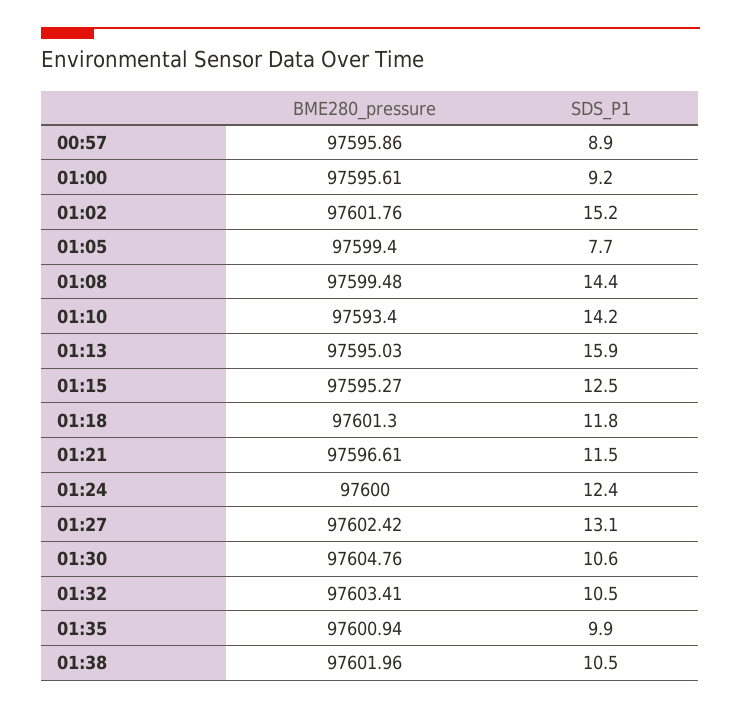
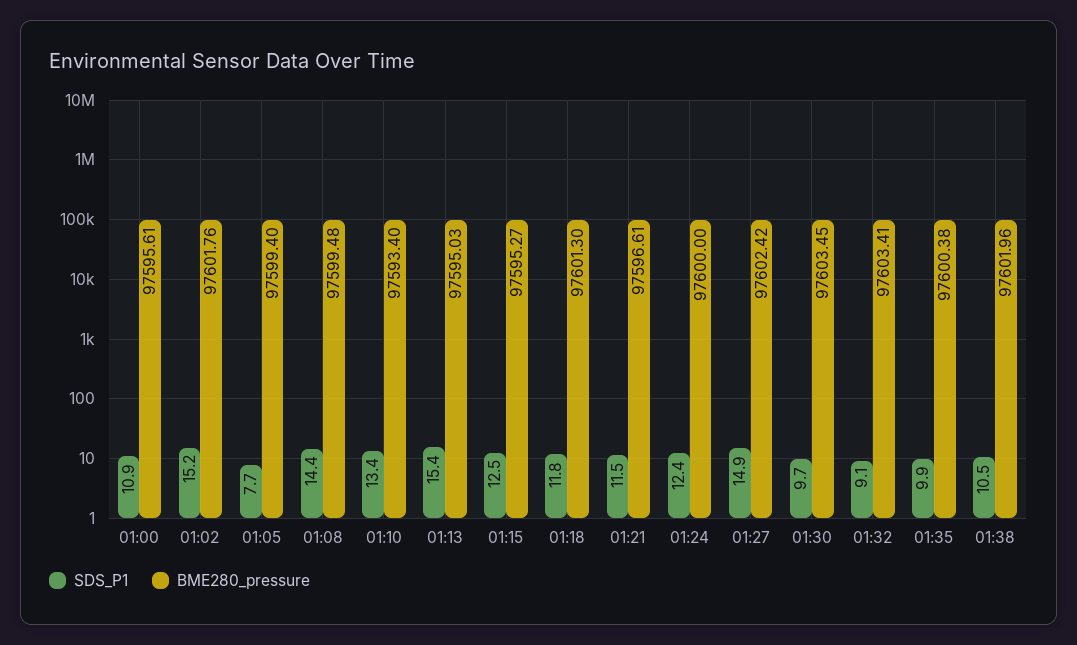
BME280_pressure, 00:57: 97595.86 -> none
SDS_P1, 00:57: 8.9 -> none
SDS_P1, 01:00: 9.2 -> 10.9
SDS_P1, 01:10: 14.2 -> 13.4
SDS_P1, 01:13: 15.9 -> 15.4
SDS_P1, 01:27: 13.1 -> 14.9
BME280_pressure, 01:30: 97604.76 -> 97603.45
SDS_P1, 01:30: 10.6 -> 9.7
SDS_P1, 01:32: 10.5 -> 9.1
BME280_pressure, 01:35: 97600.94 -> 97600.38

